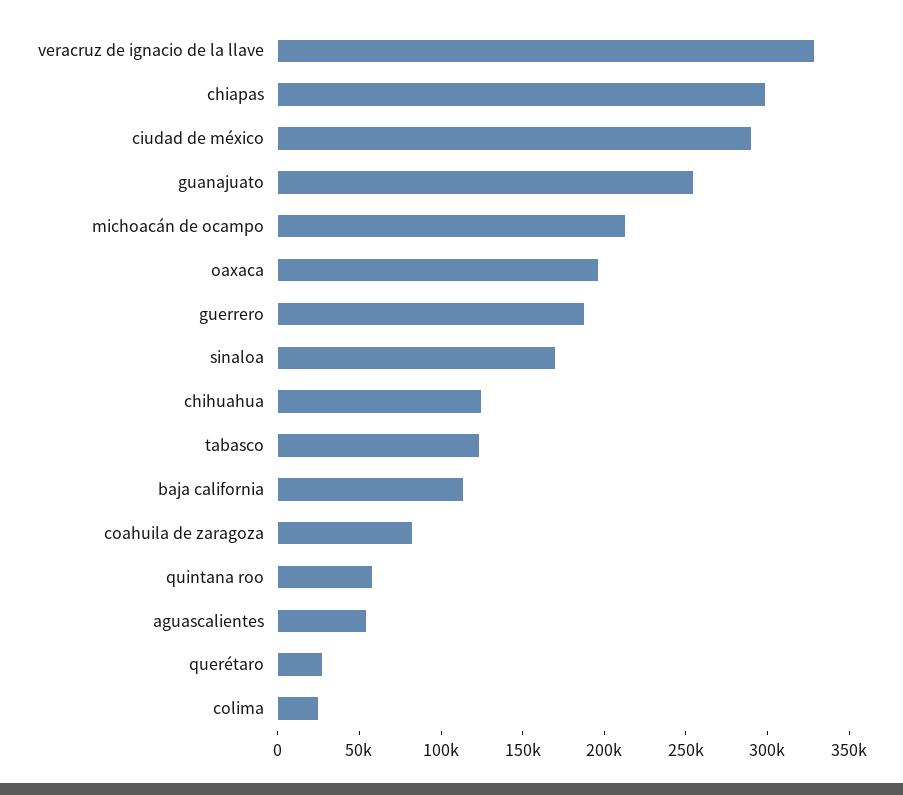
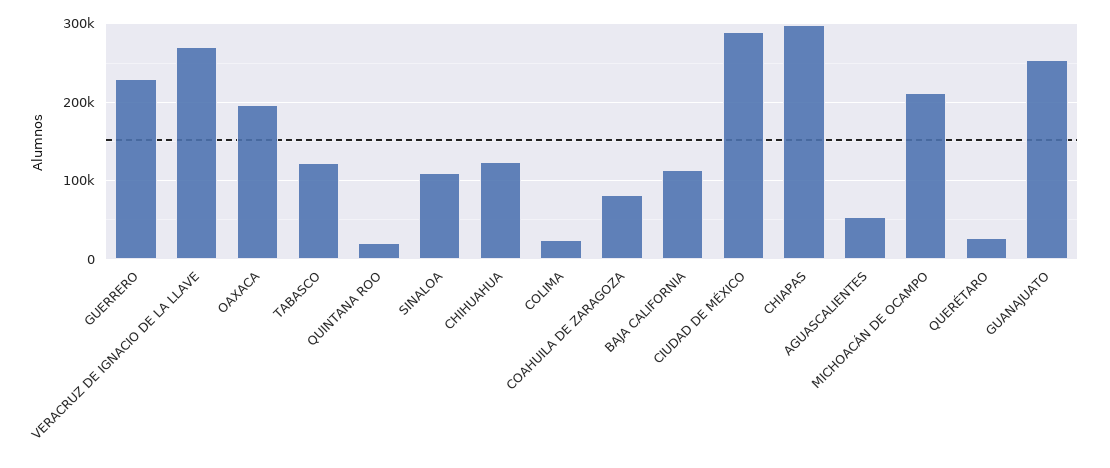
veracruz de ignacio de la llave: 330000 -> 270000
guerrero: 190000 -> 230000
sinaloa: 170000 -> 110000
quintana roo: 60000 -> 20000

